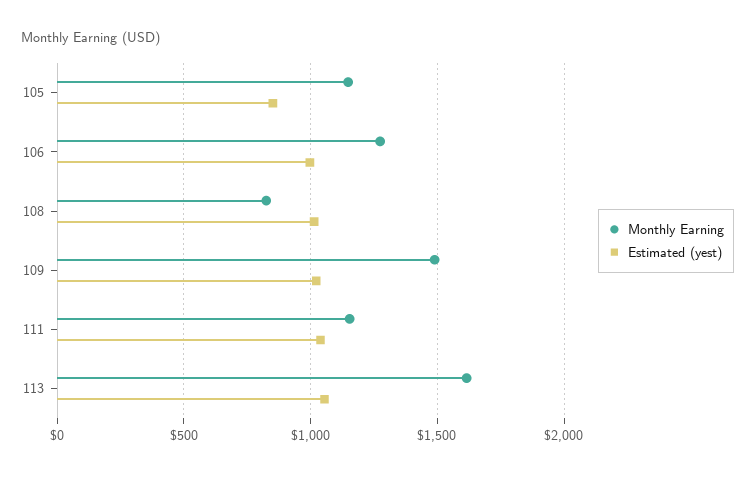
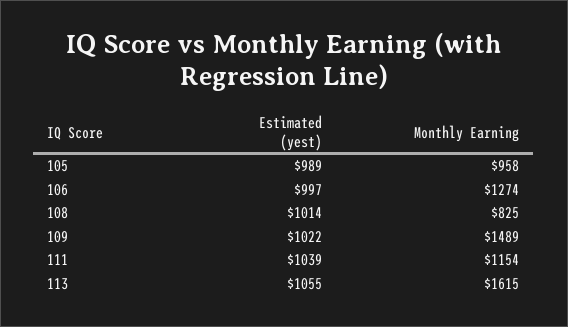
Monthly Earning, 105: 1150 -> 958
Estimated (yest), 105: 850 -> 989

